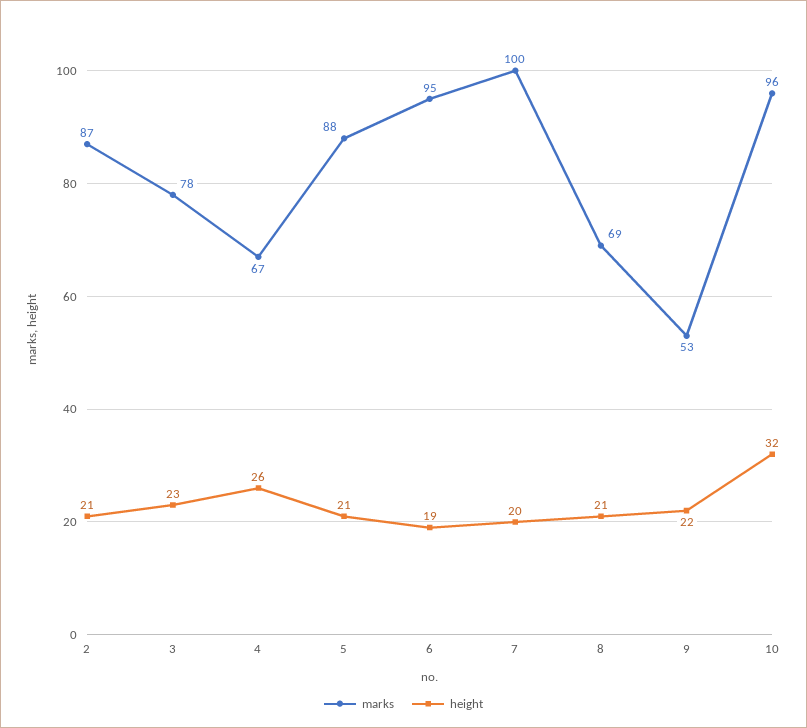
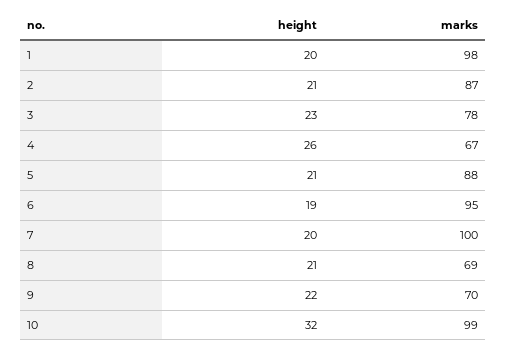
marks, 9: 53 -> 70
marks, 10: 96 -> 99
height, 1: none -> 20
marks, 1: none -> 98

